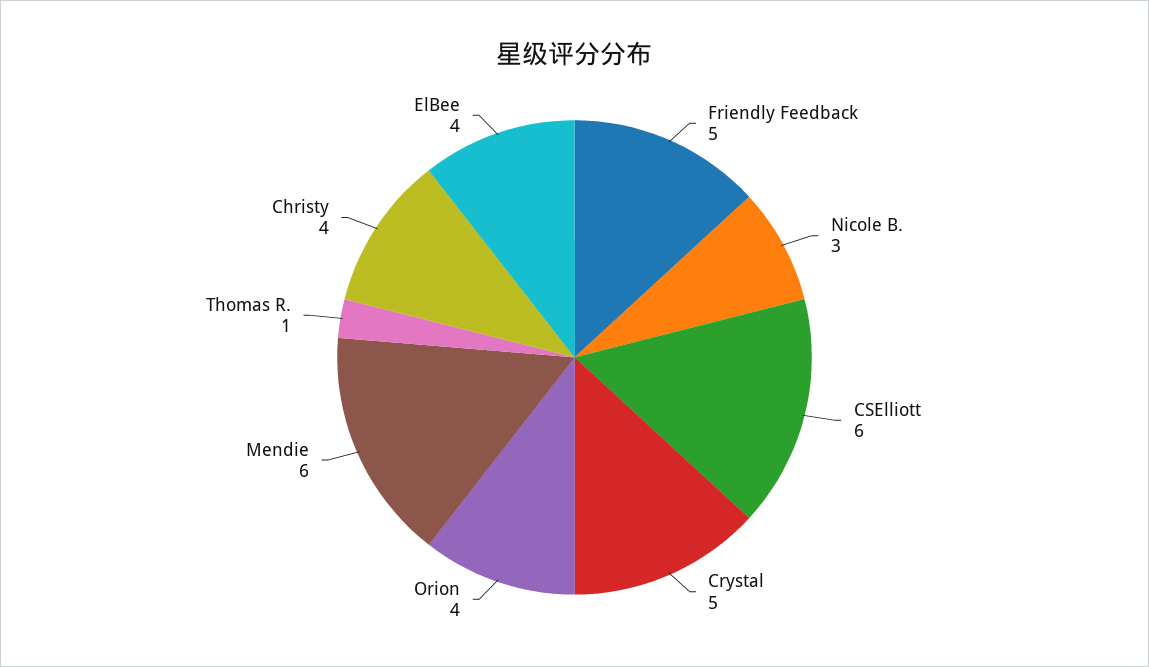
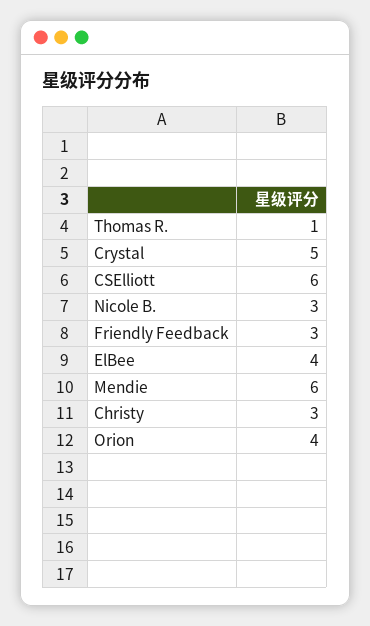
Friendly Feedback: 5 -> 3
Christy: 4 -> 3

